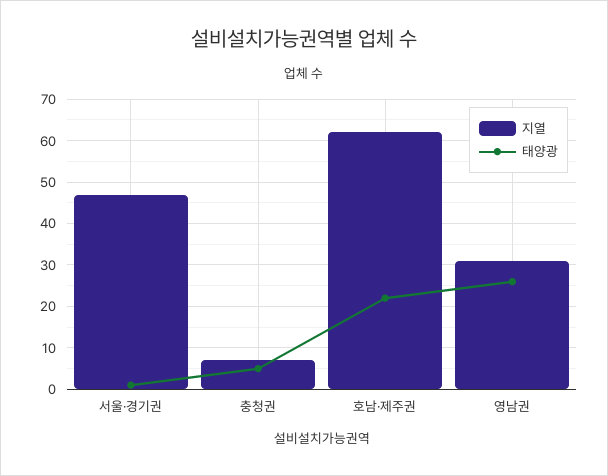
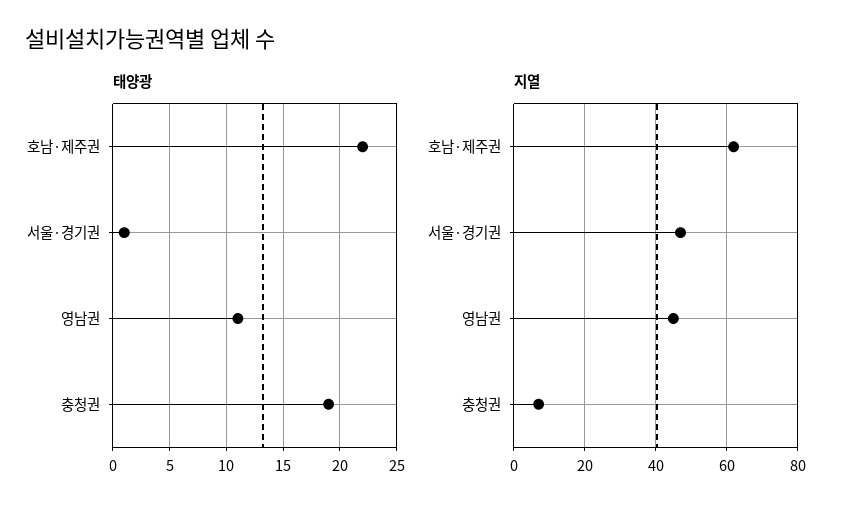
태양광, 충청권: 5 -> 19
지열, 영남권: 30 -> 45
태양광, 영남권: 25 -> 11

